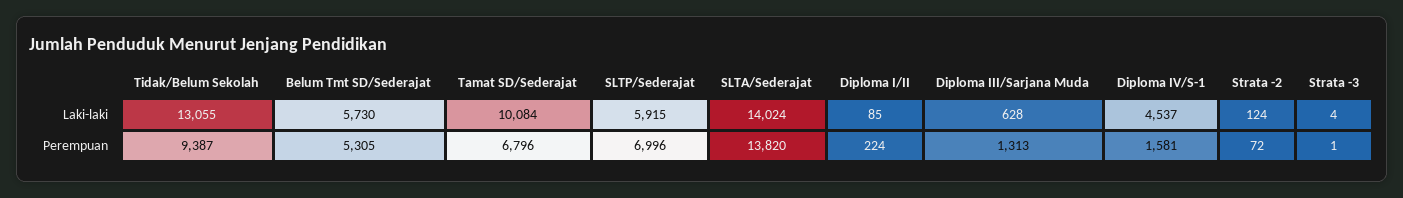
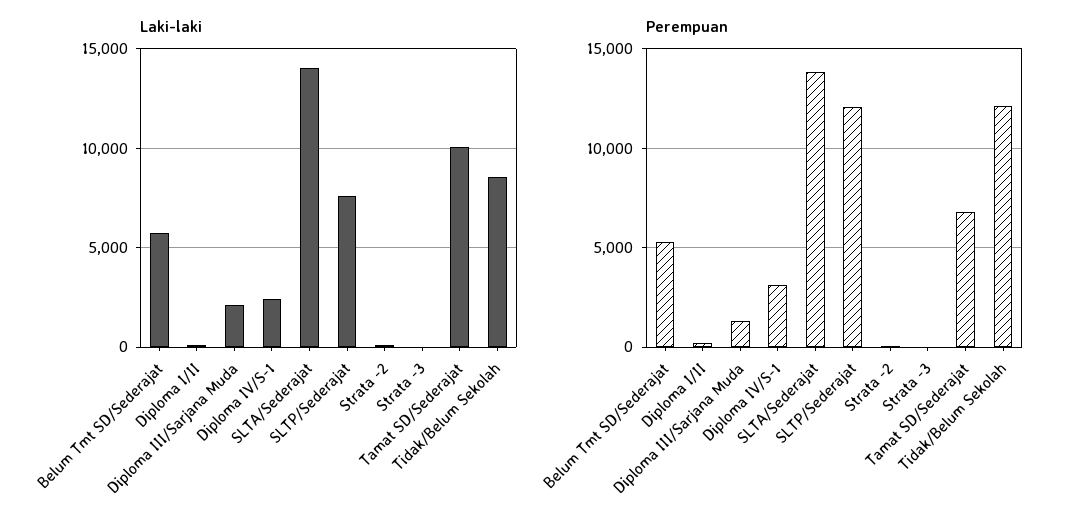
Laki-laki, Tidak/Belum Sekolah: 13055 -> 8500
Laki-laki, SLTP/Sederajat: 5915 -> 7500
Laki-laki, Diploma III/Sarjana Muda: 628 -> 2000
Laki-laki, Diploma IV/S-1: 4537 -> 2500
Perempuan, Tidak/Belum Sekolah: 9387 -> 12000
Perempuan, SLTP/Sederajat: 6996 -> 12000
Perempuan, Diploma IV/S-1: 1581 -> 3000

